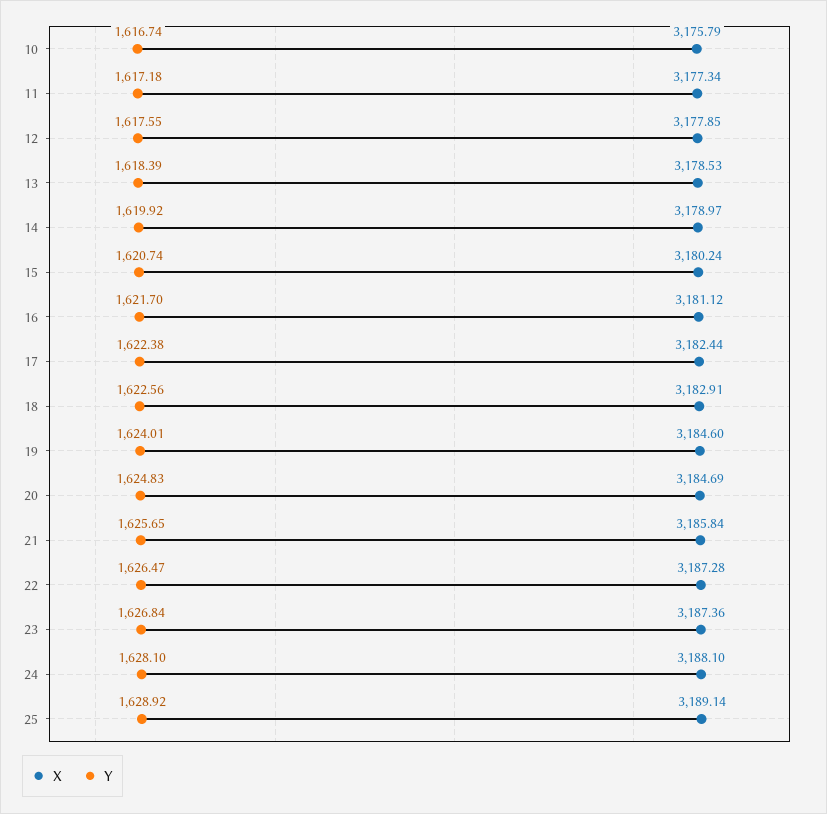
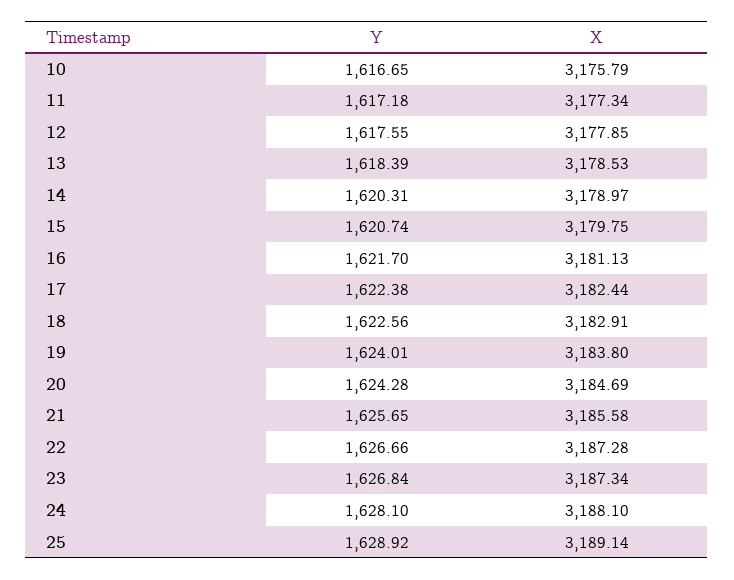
Y, 10: 1616.74 -> 1616.65
Y, 14: 1619.92 -> 1620.31
X, 15: 3180.24 -> 3179.75
X, 16: 3181.12 -> 3181.13
X, 19: 3184.6 -> 3183.8
Y, 20: 1624.83 -> 1624.28
X, 21: 3185.84 -> 3185.58
Y, 22: 1626.47 -> 1626.66
X, 23: 3187.36 -> 3187.34

